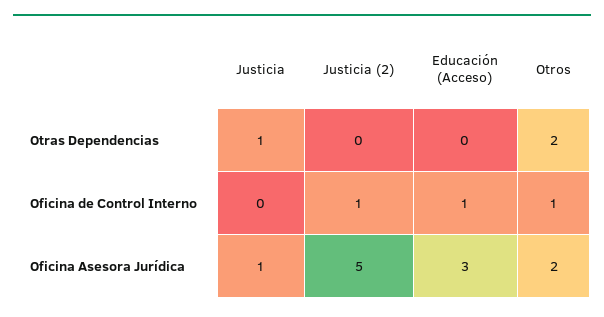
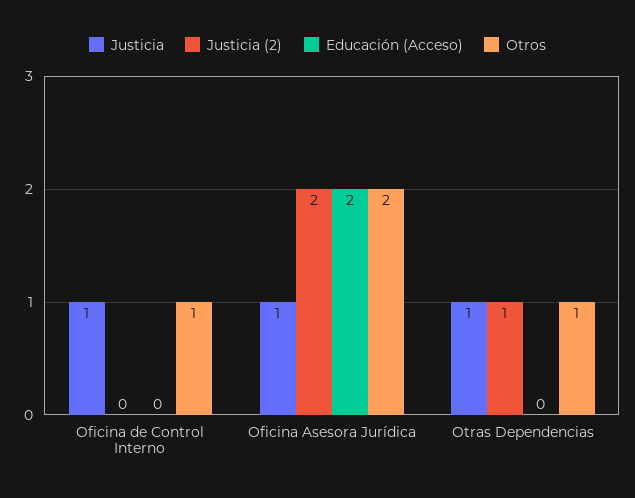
Justicia (2), Otras Dependencias: 0 -> 1
Otros, Otras Dependencias: 2 -> 1
Justicia, Oficina de Control Interno: 0 -> 1
Justicia (2), Oficina de Control Interno: 1 -> 0
Educación (Acceso), Oficina de Control Interno: 1 -> 0
Justicia (2), Oficina Asesora Jurídica: 5 -> 2
Educación (Acceso), Oficina Asesora Jurídica: 3 -> 2

